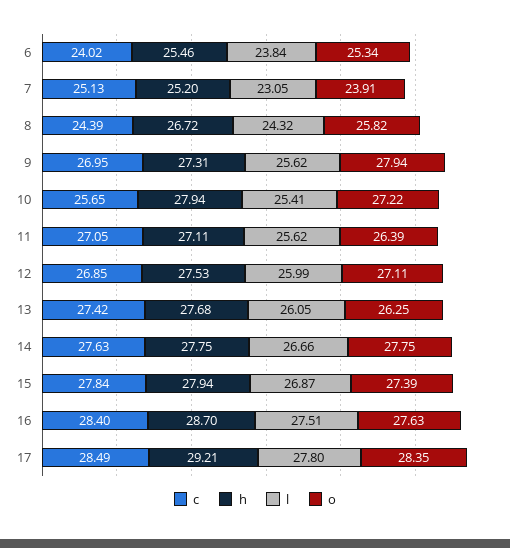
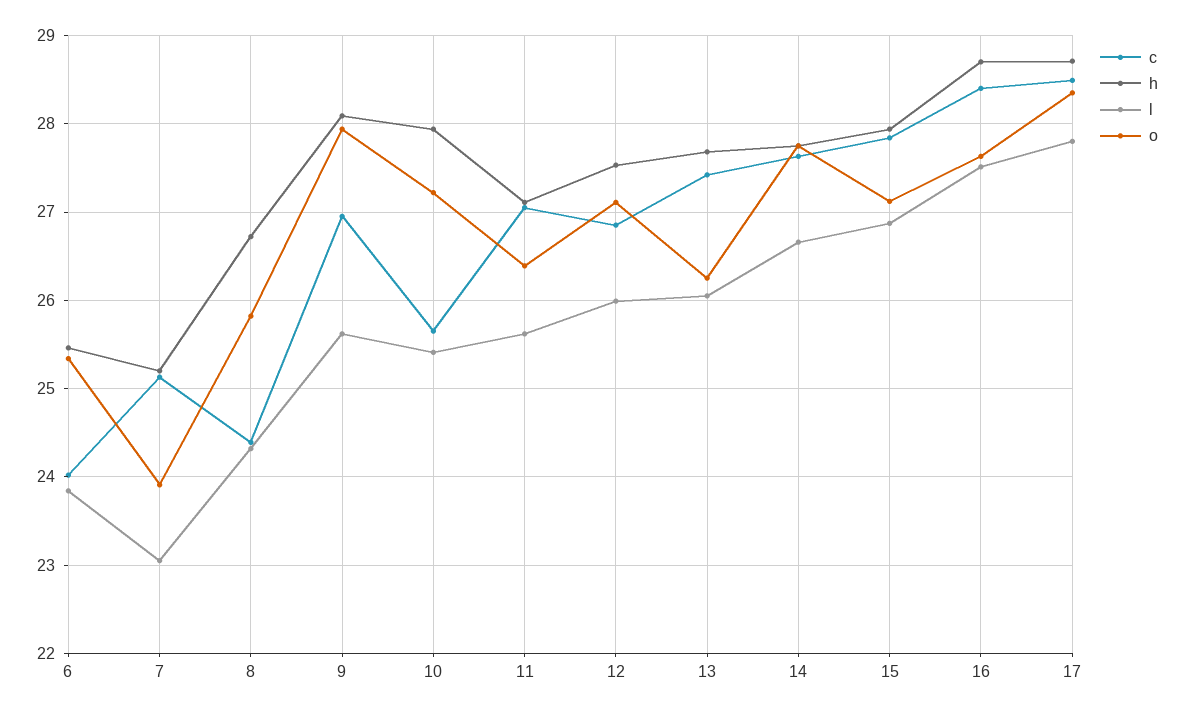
h, 9: 27.31 -> 28.1
o, 15: 27.39 -> 27.1
h, 17: 29.21 -> 28.7

